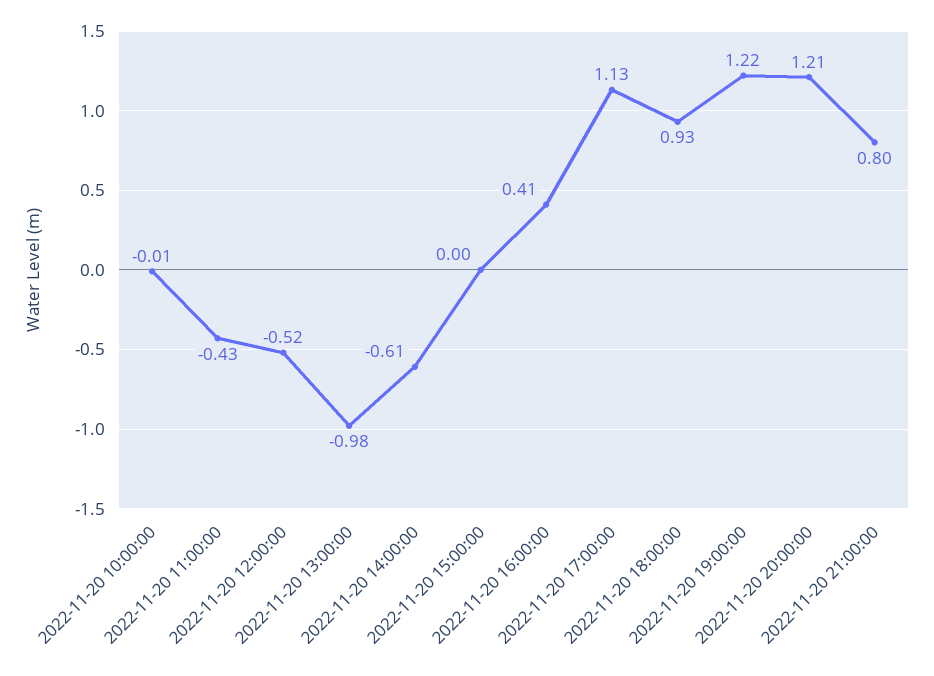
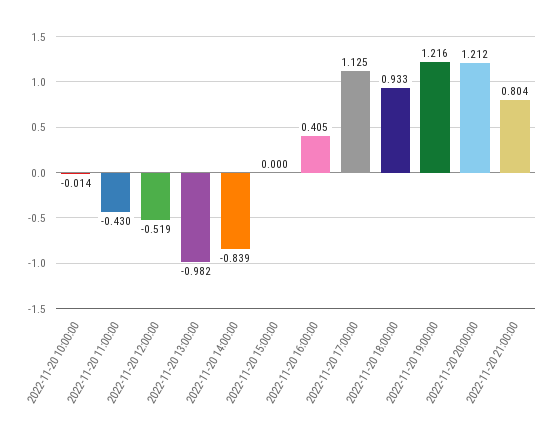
2022-11-20 14:00:00: -0.61 -> -0.839

